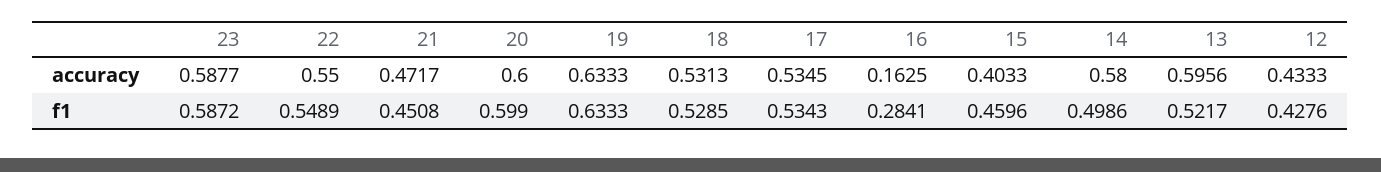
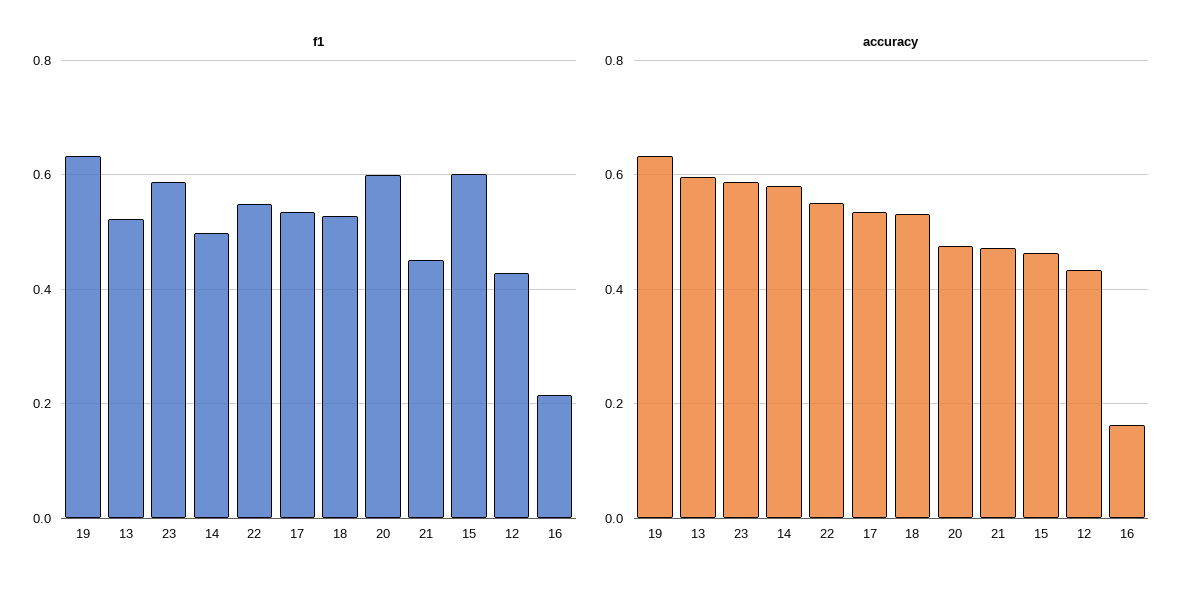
accuracy, 20: 0.6 -> 0.48
accuracy, 15: 0.4033 -> 0.46
f1, 16: 0.2841 -> 0.22
f1, 15: 0.4596 -> 0.6

